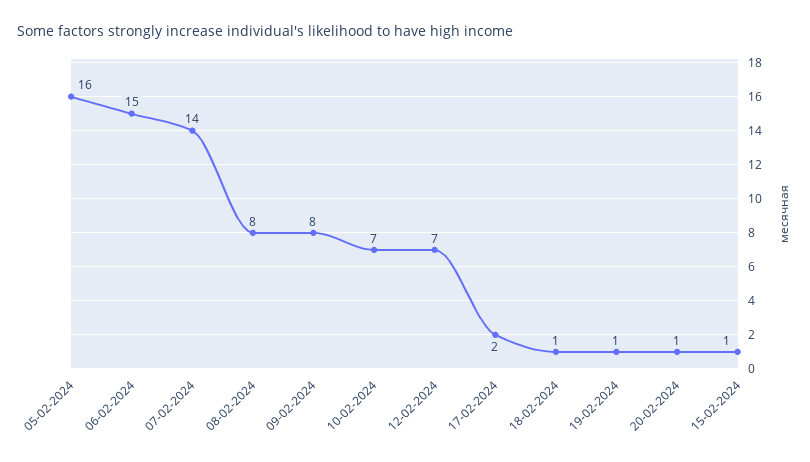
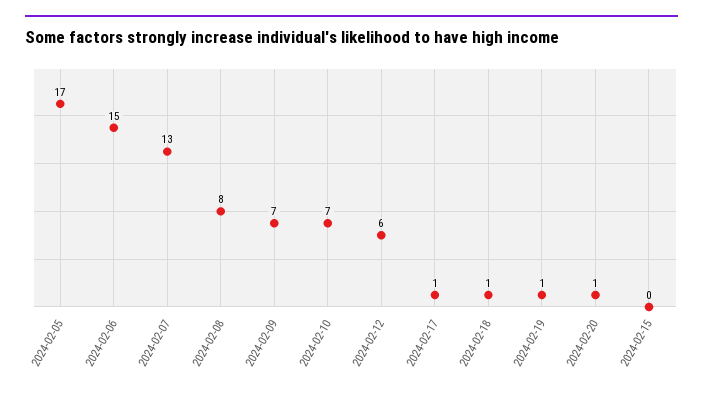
05-02-2024: 16 -> 17
07-02-2024: 14 -> 13
09-02-2024: 8 -> 7
12-02-2024: 7 -> 6
17-02-2024: 2 -> 1
15-02-2024: 1 -> 0

